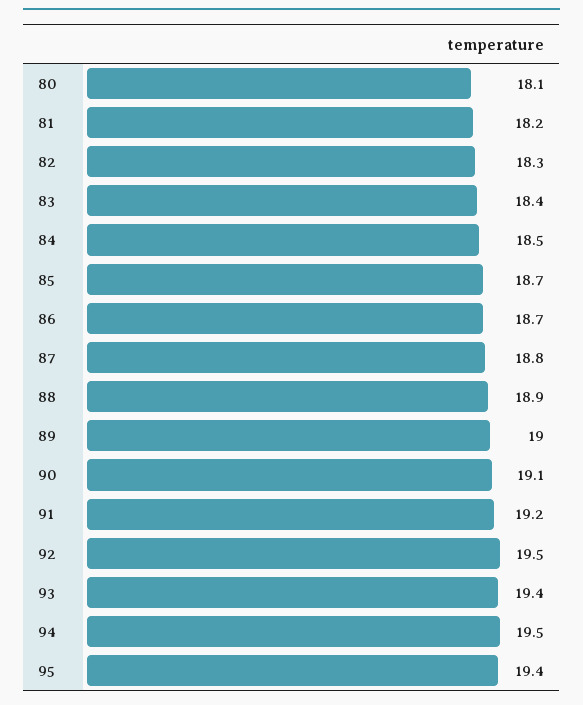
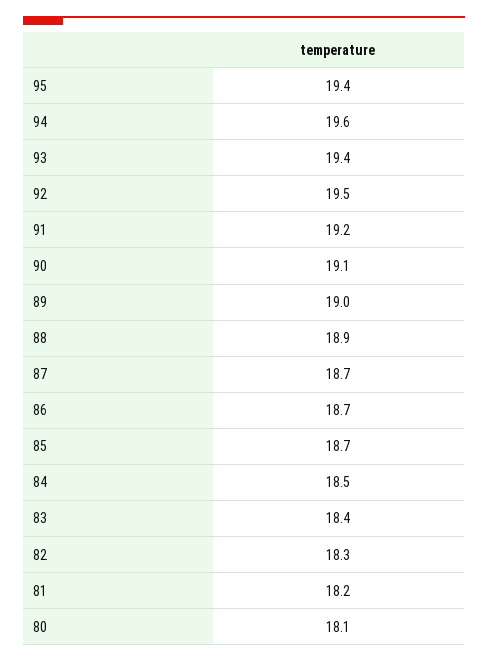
87: 18.8 -> 18.7
94: 19.5 -> 19.6

